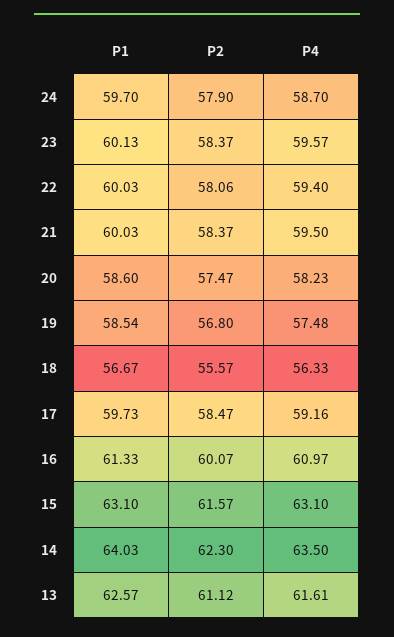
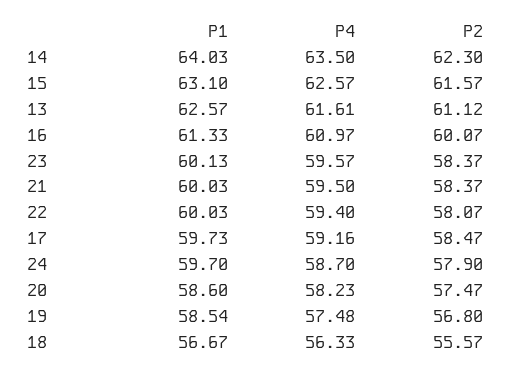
P2, 22: 58.06 -> 58.07
P4, 15: 63.1 -> 62.57

